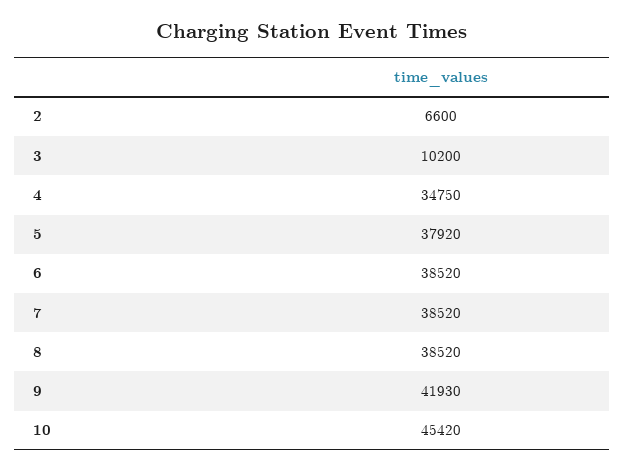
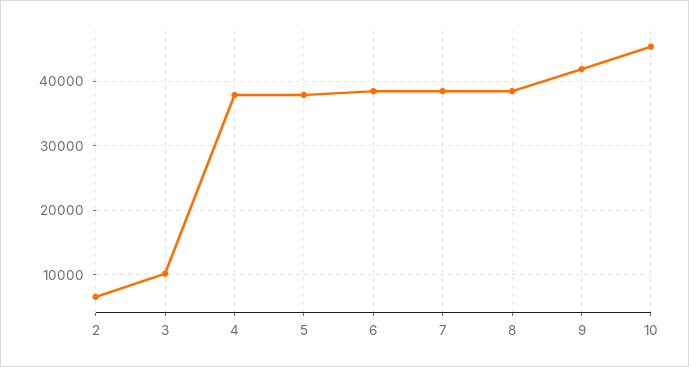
4: 34750 -> 38000

